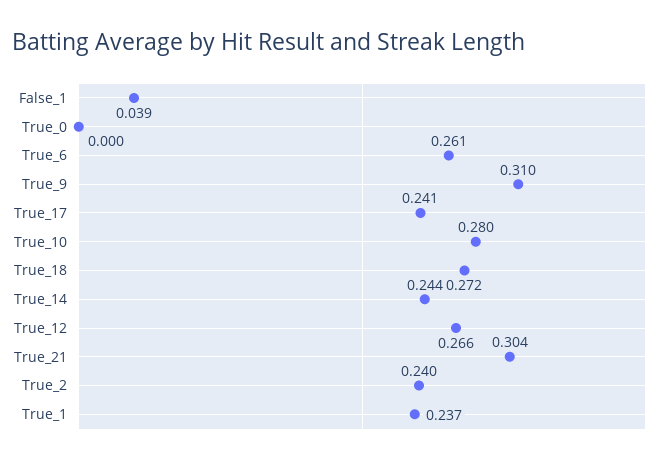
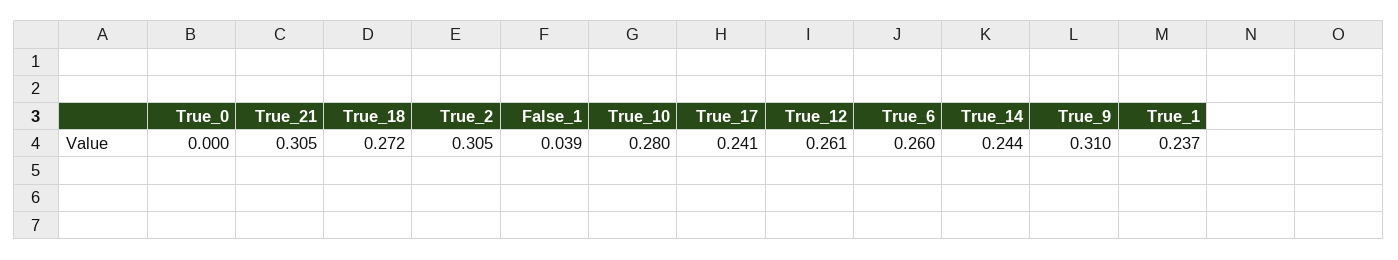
True_6: 0.261 -> 0.26
True_12: 0.266 -> 0.261
True_21: 0.304 -> 0.305
True_2: 0.24 -> 0.305

